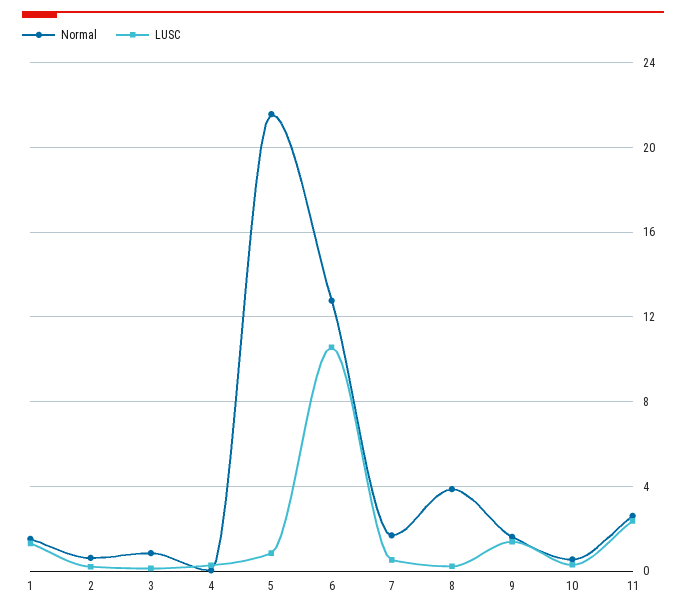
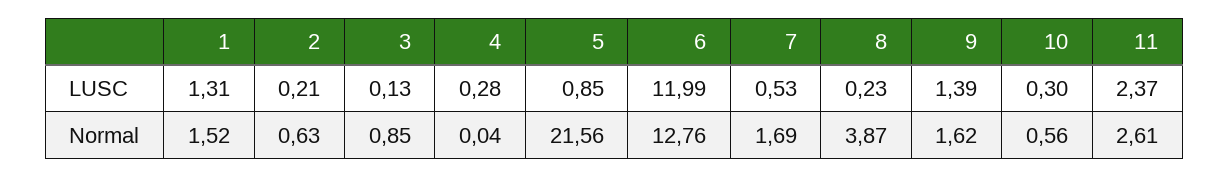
LUSC, 6: 10.5 -> 11.99

